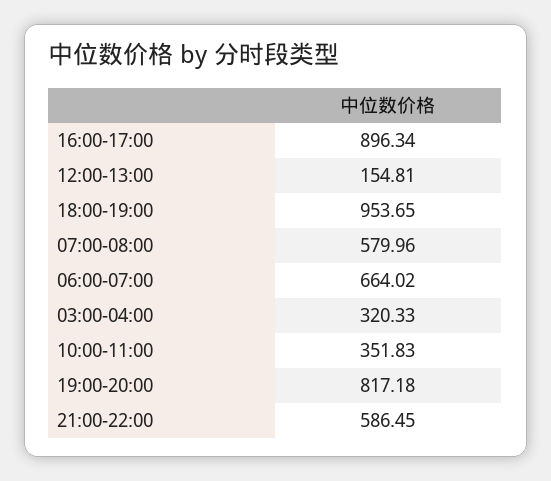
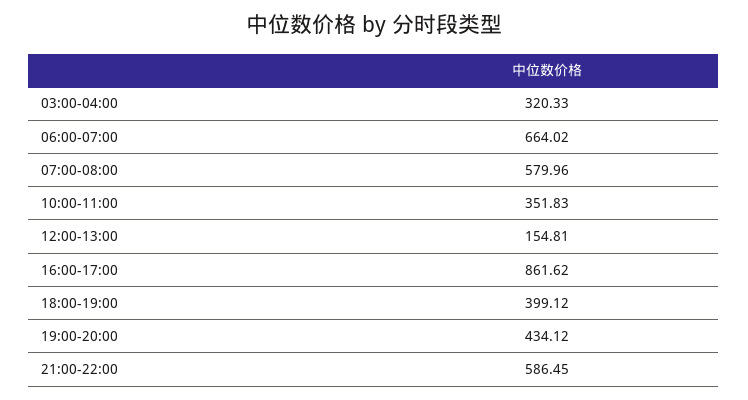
16:00-17:00: 896.34 -> 861.62
18:00-19:00: 953.65 -> 399.12
19:00-20:00: 817.18 -> 434.12

